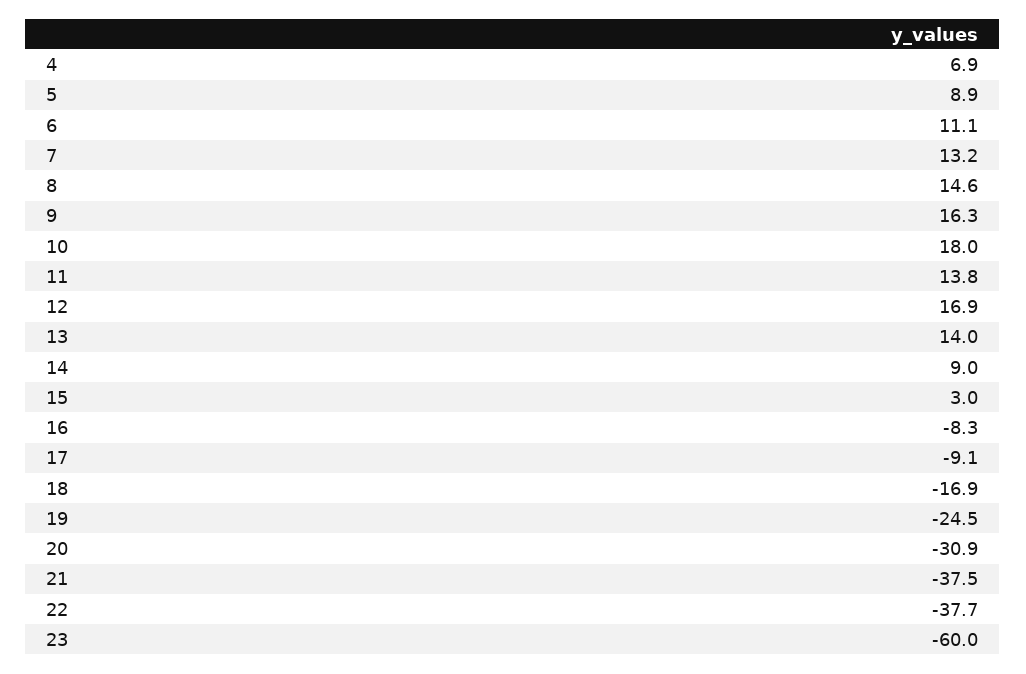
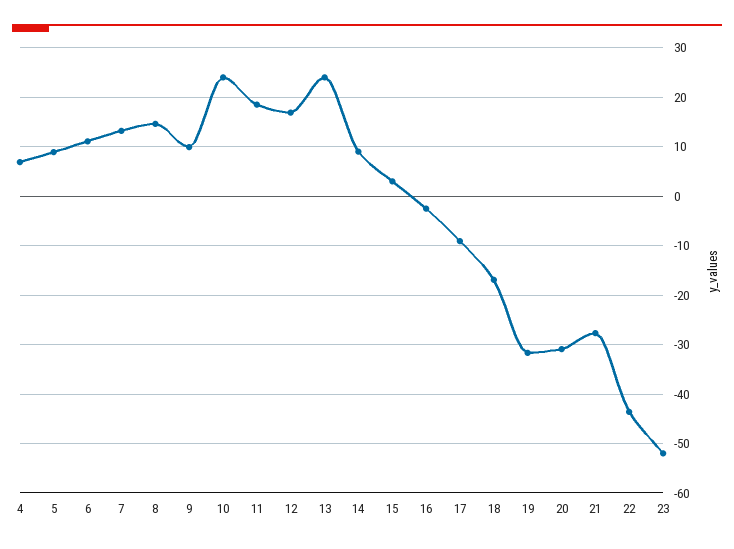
9: 16.3 -> 10
10: 18 -> 24
11: 13.8 -> 18
13: 14 -> 24
16: -8.3 -> -2
19: -24.5 -> -32
21: -37.5 -> -28
22: -37.7 -> -44
23: -60 -> -52

